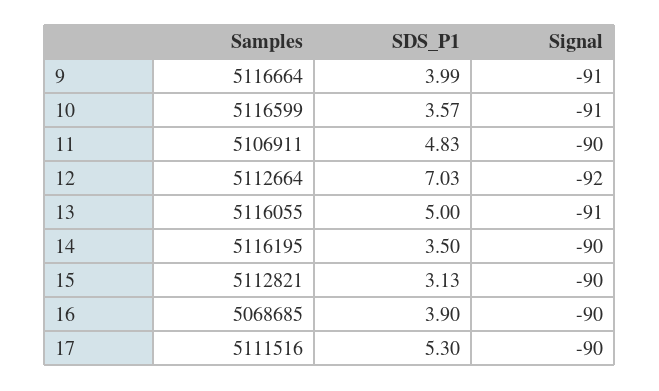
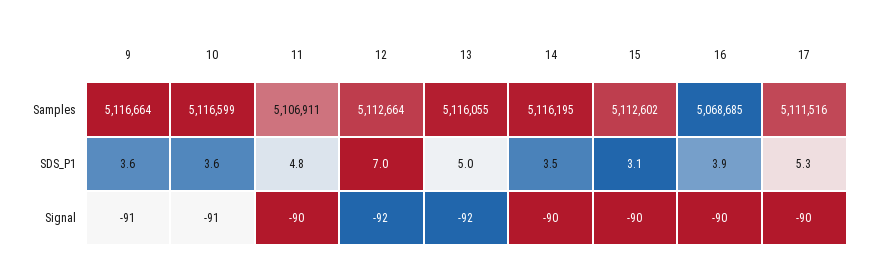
SDS_P1, 9: 3.99 -> 3.6
Signal, 13: -91 -> -92
Samples, 15: 5112821 -> 5112602

